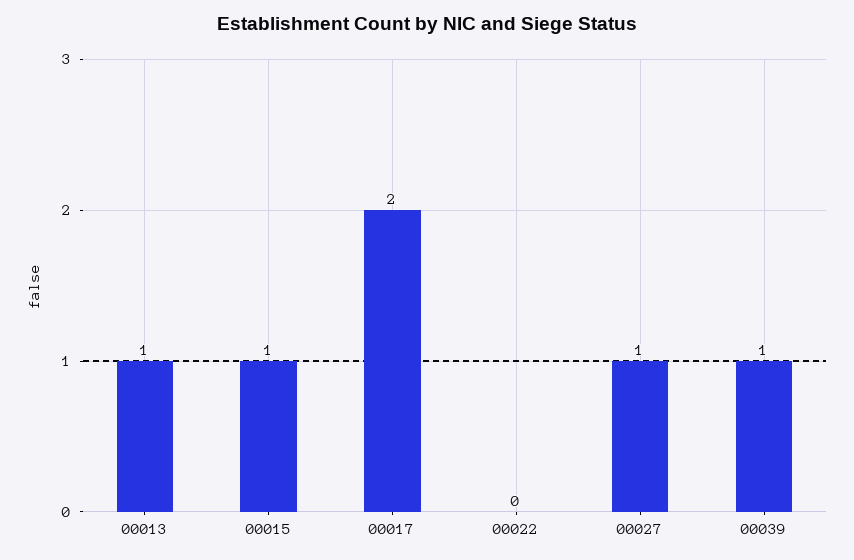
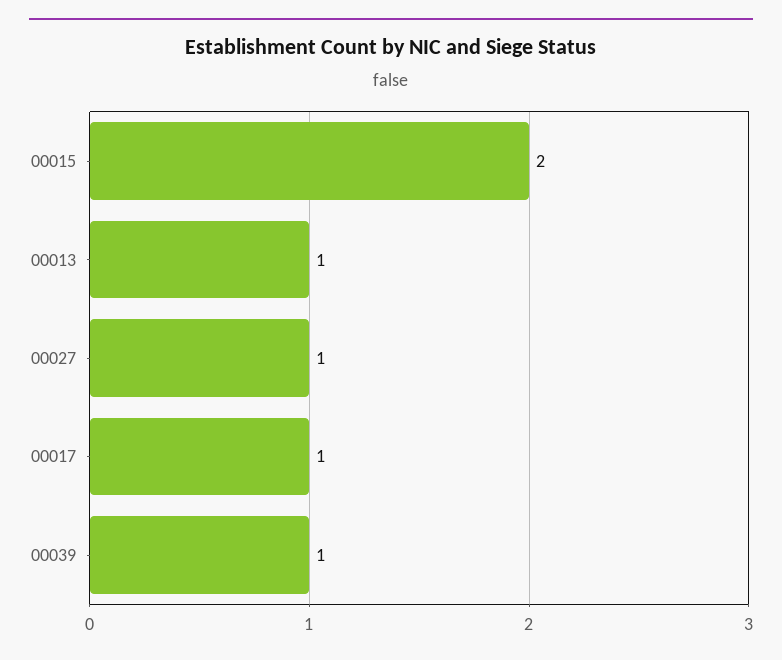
00015: 1 -> 2
00017: 2 -> 1
00022: 0 -> none

